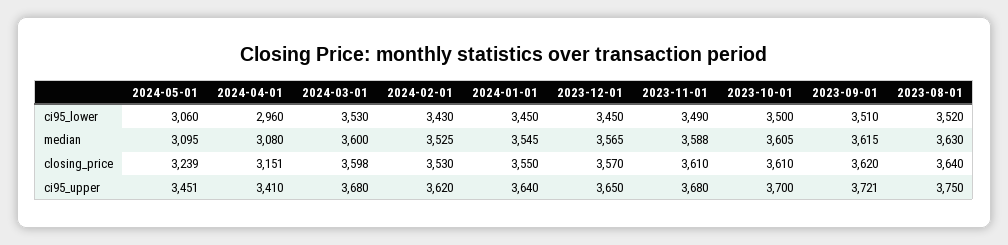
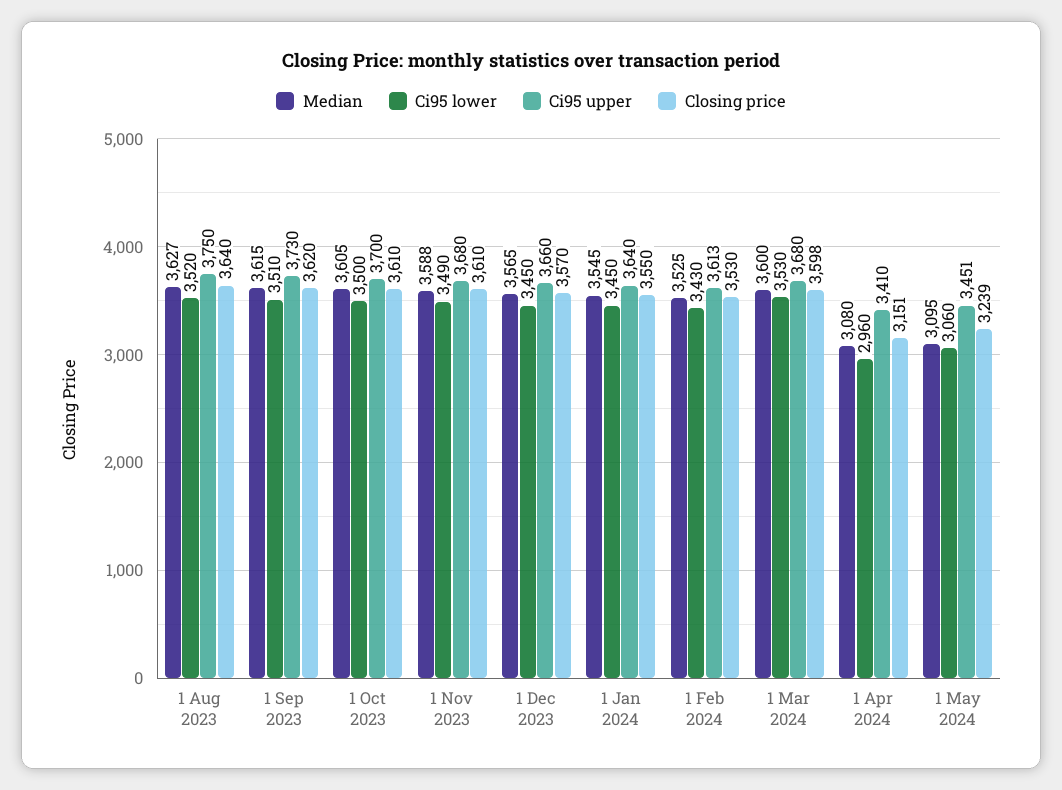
median, 2023-08-01: 3630 -> 3627
ci95_upper, 2024-02-01: 3620 -> 3613
ci95_upper, 2023-12-01: 3650 -> 3660
ci95_upper, 2023-09-01: 3721 -> 3730

